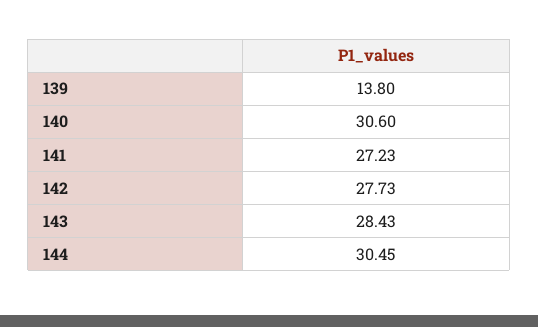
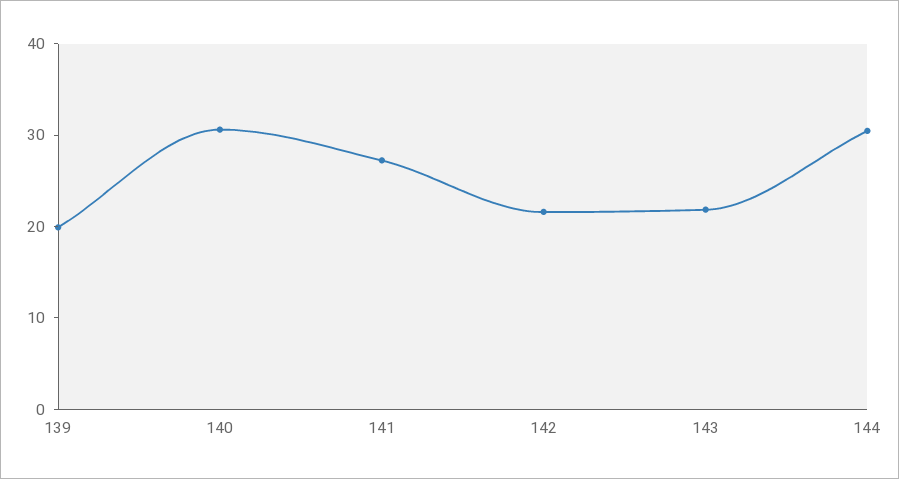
139: 13.8 -> 20
142: 27.73 -> 22
143: 28.43 -> 22

